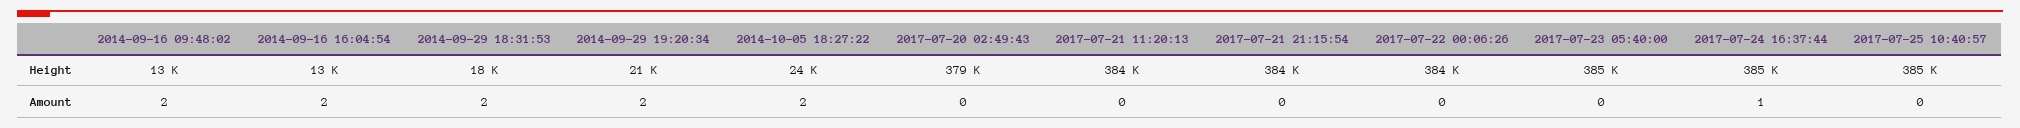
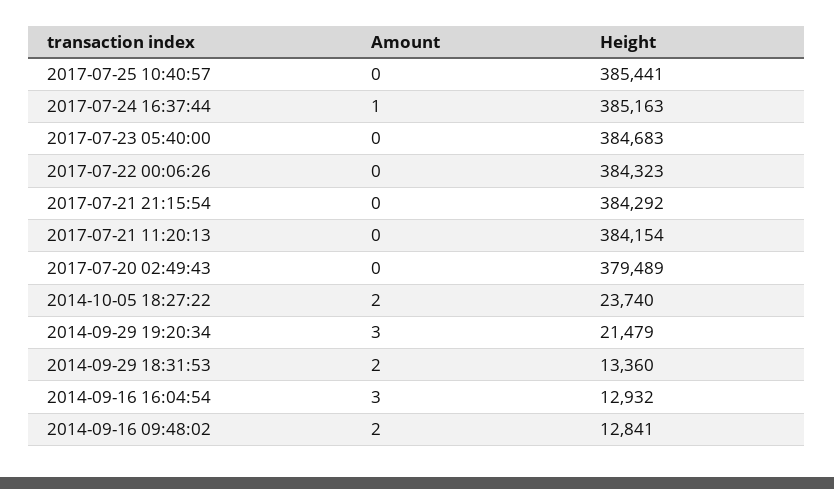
2014-09-29 18:31:53, Height: 18000 -> 13360
2014-09-16 16:04:54, Amount: 2 -> 3
2014-09-29 19:20:34, Amount: 2 -> 3

